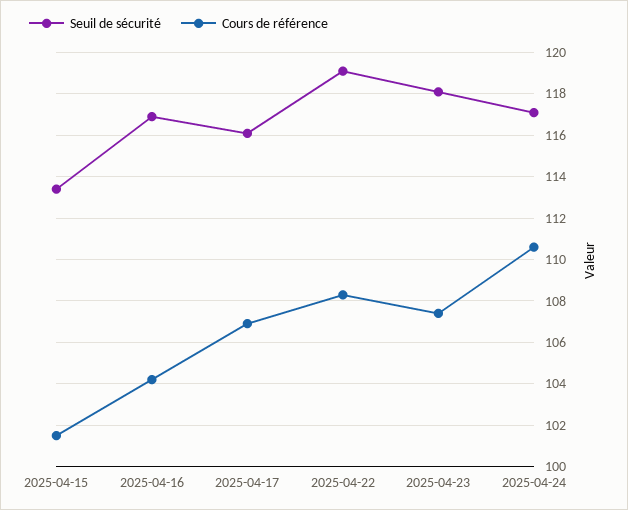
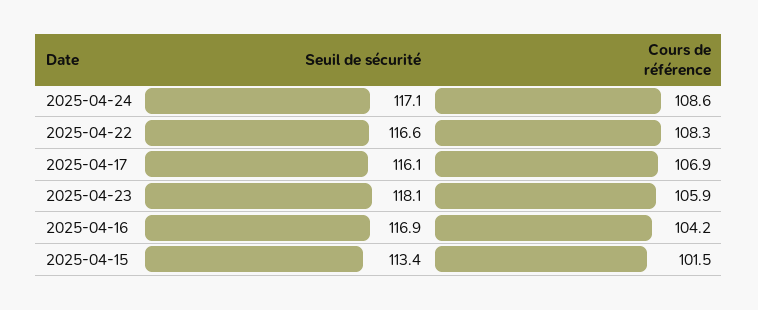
Seuil de sécurité, 2025-04-22: 119 -> 116.6
Cours de référence, 2025-04-23: 107.5 -> 105.9
Cours de référence, 2025-04-24: 110.5 -> 108.6

